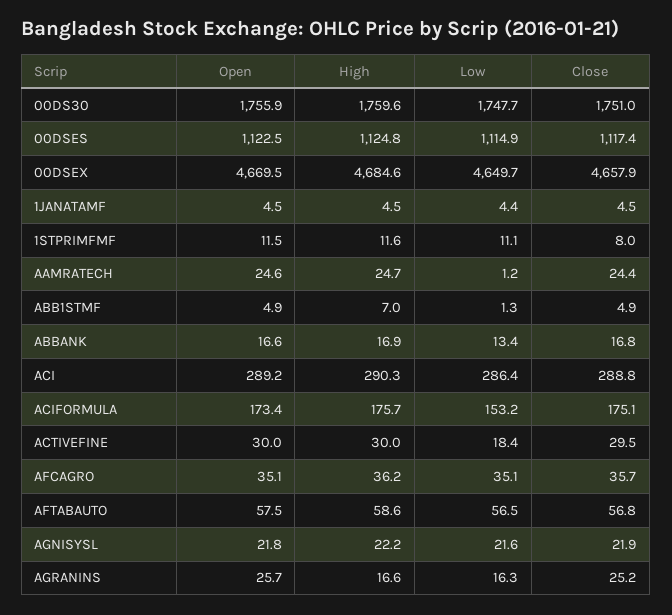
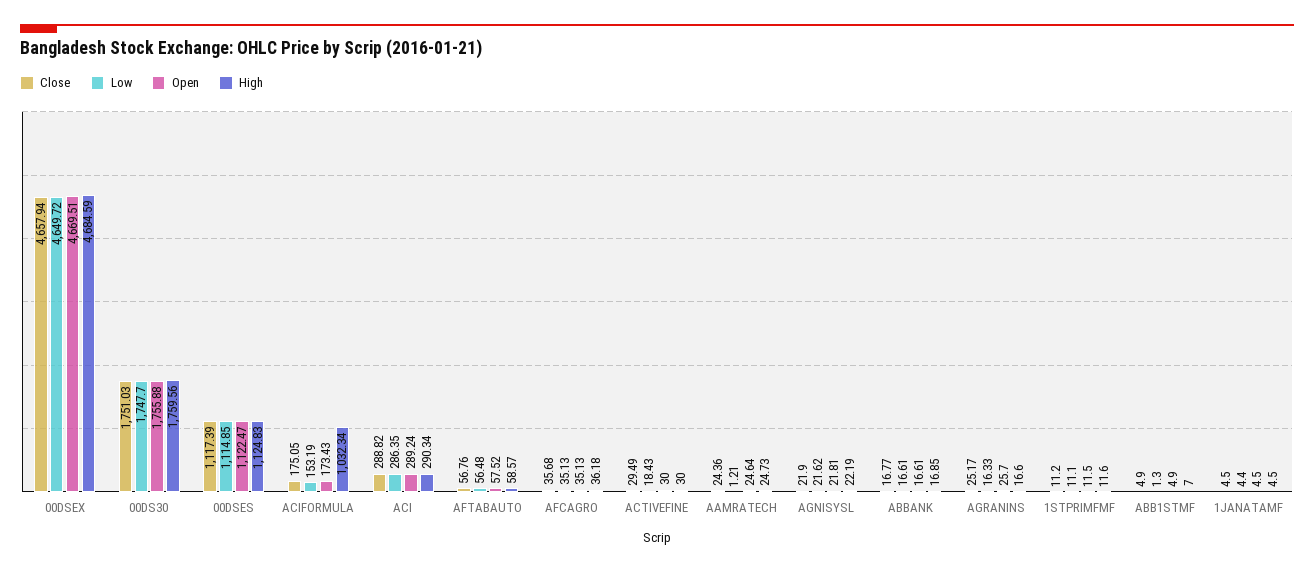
Close, 1STPRIMFMF: 8 -> 11.2
Low, ABBANK: 13.4 -> 16.61
High, ACIFORMULA: 175.7 -> 1032.34

